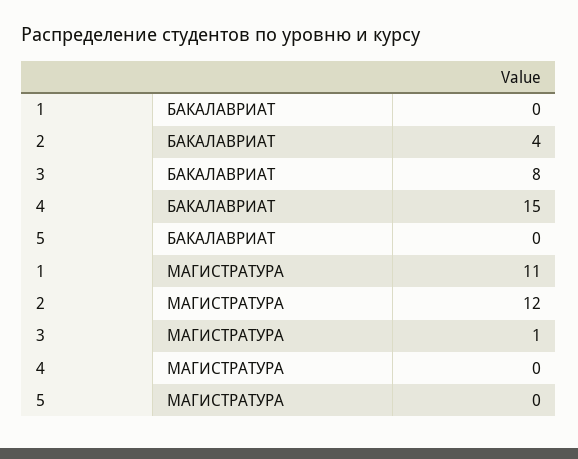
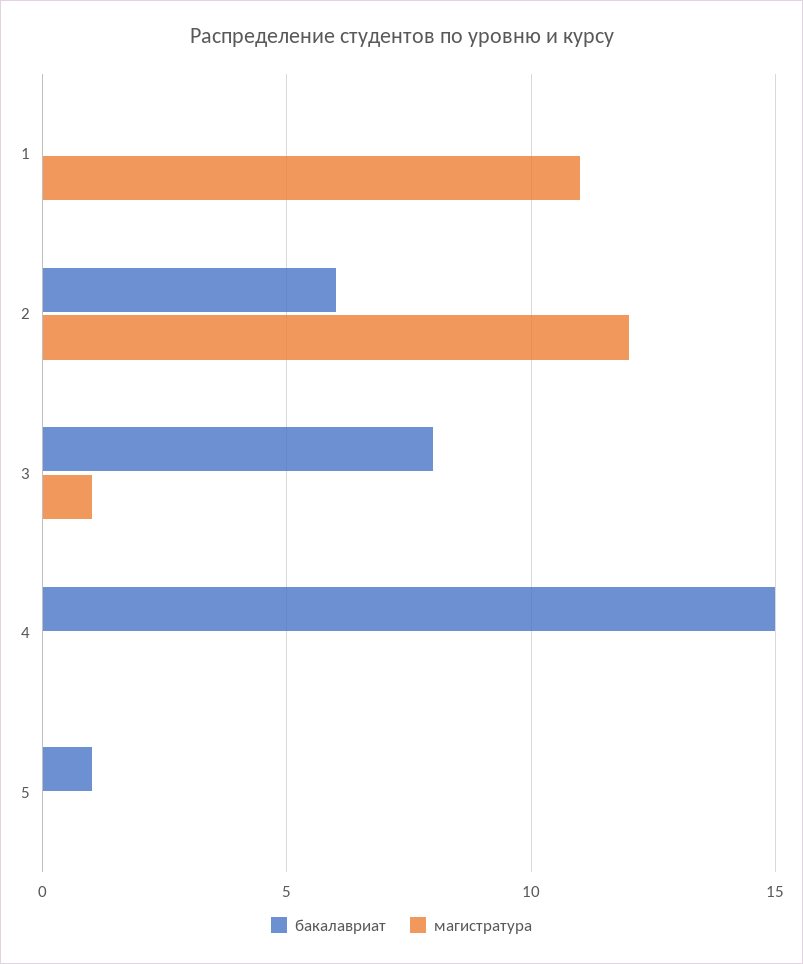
БАКАЛАВРИАТ, 2: 4 -> 6
БАКАЛАВРИАТ, 5: 0 -> 1

